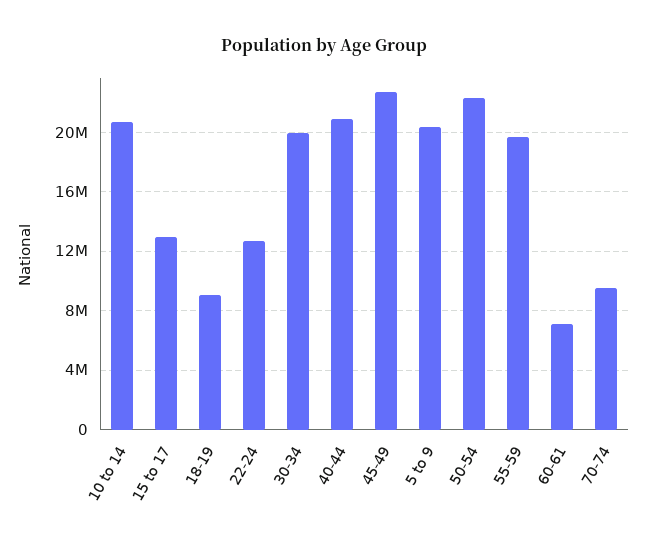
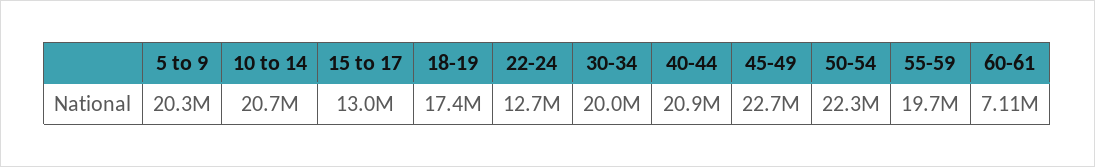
18-19: 9000000 -> 17400000
70-74: 9500000 -> none

